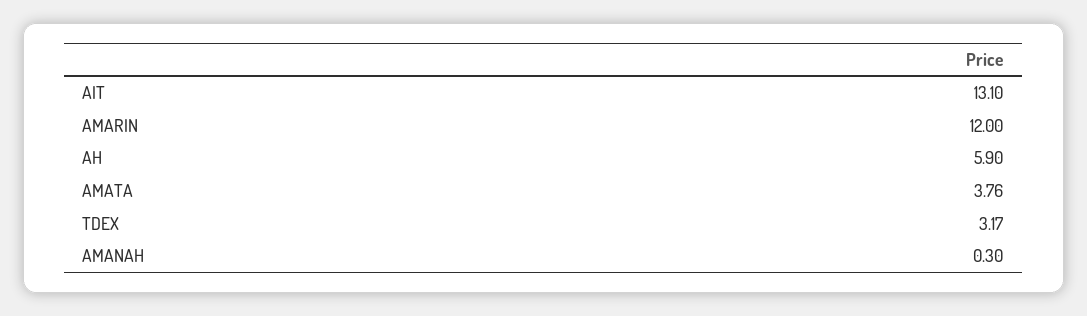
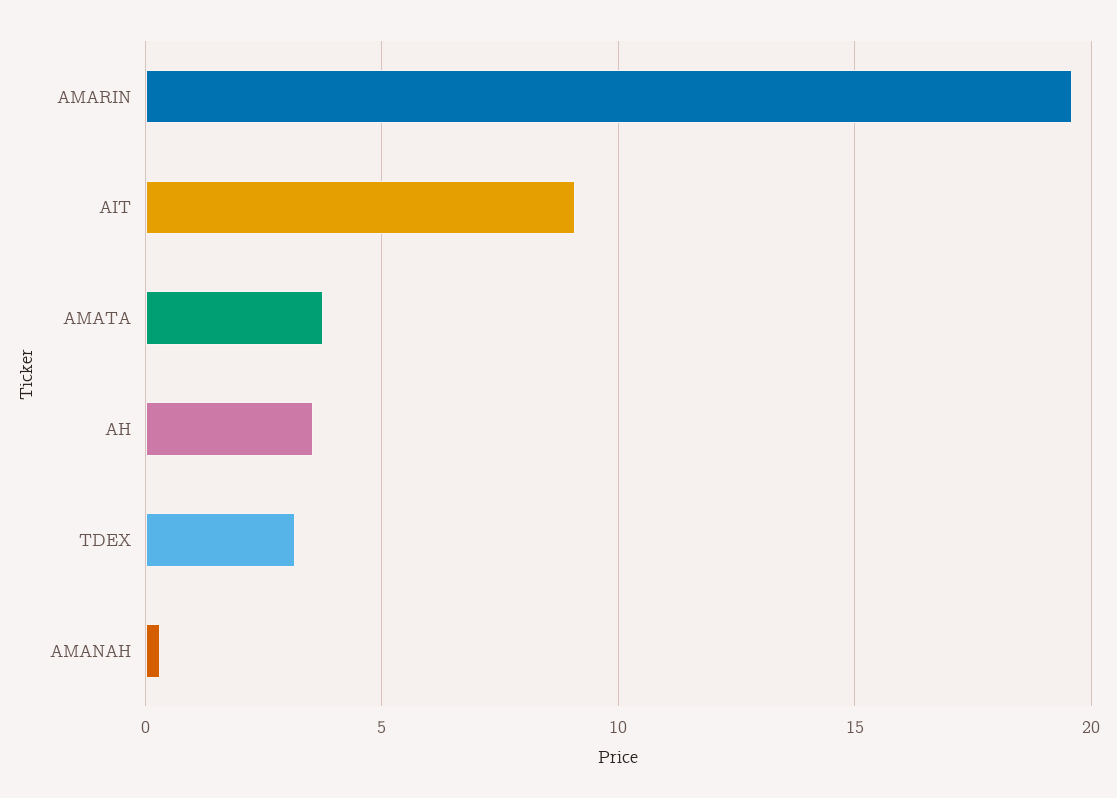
AIT: 13.1 -> 9
AMARIN: 12 -> 19.5
AH: 5.9 -> 3.5

